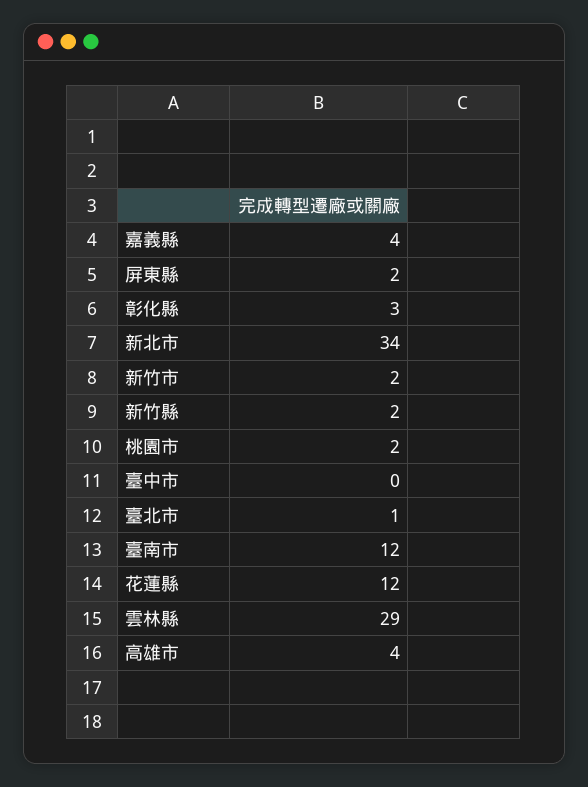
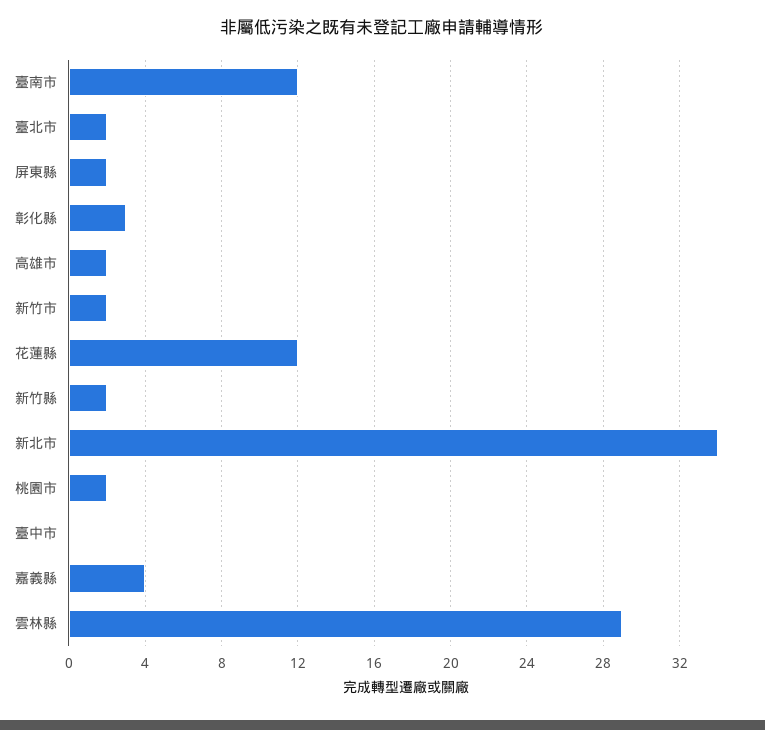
臺北市: 1 -> 2
高雄市: 4 -> 2

